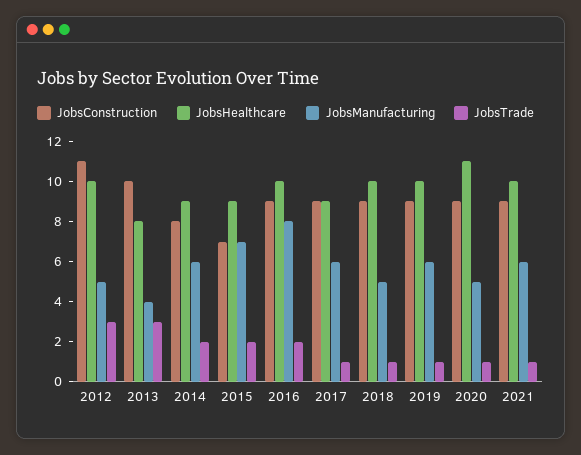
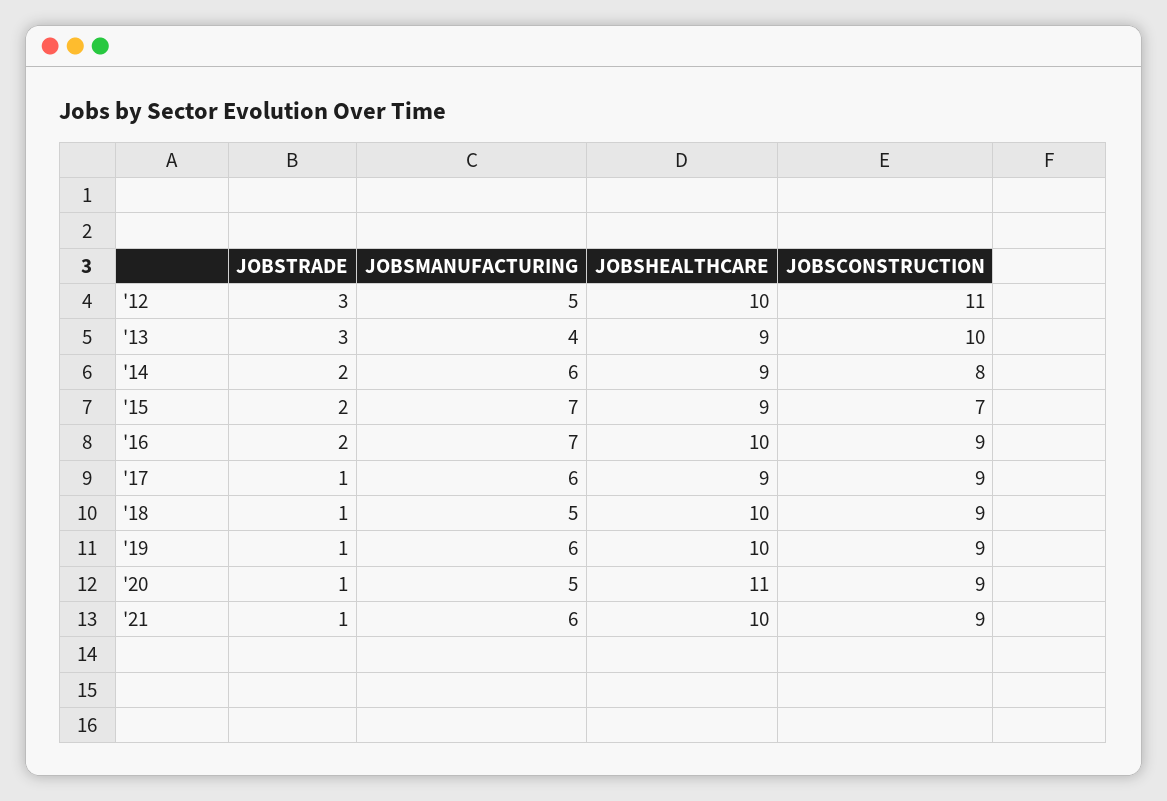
JobsHealthcare, 2013: 8 -> 9
JobsManufacturing, 2016: 8 -> 7

